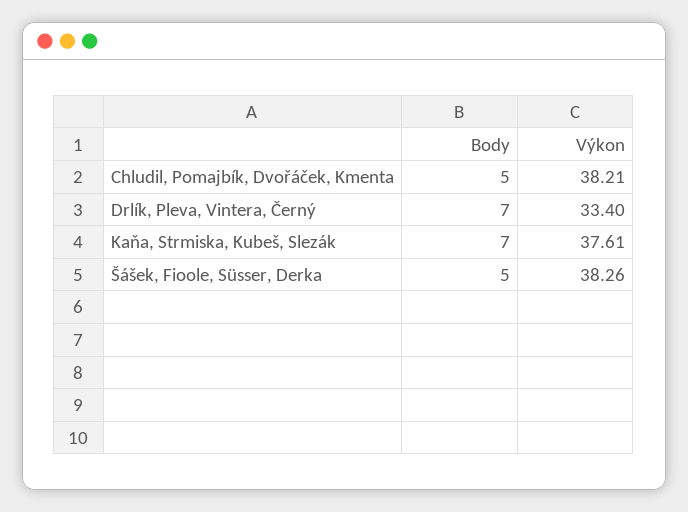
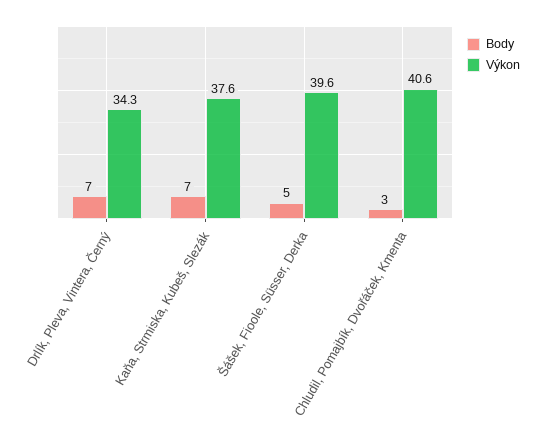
Body, Chludil, Pomajbík, Dvořáček, Kmenta: 5 -> 3
Výkon, Chludil, Pomajbík, Dvořáček, Kmenta: 38.21 -> 40.6
Výkon, Drlík, Pleva, Vintera, Černý: 33.4 -> 34.3
Výkon, Šášek, Fioole, Süsser, Derka: 38.26 -> 39.6

